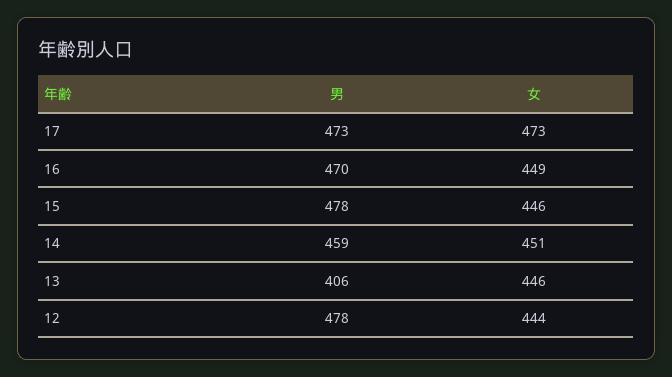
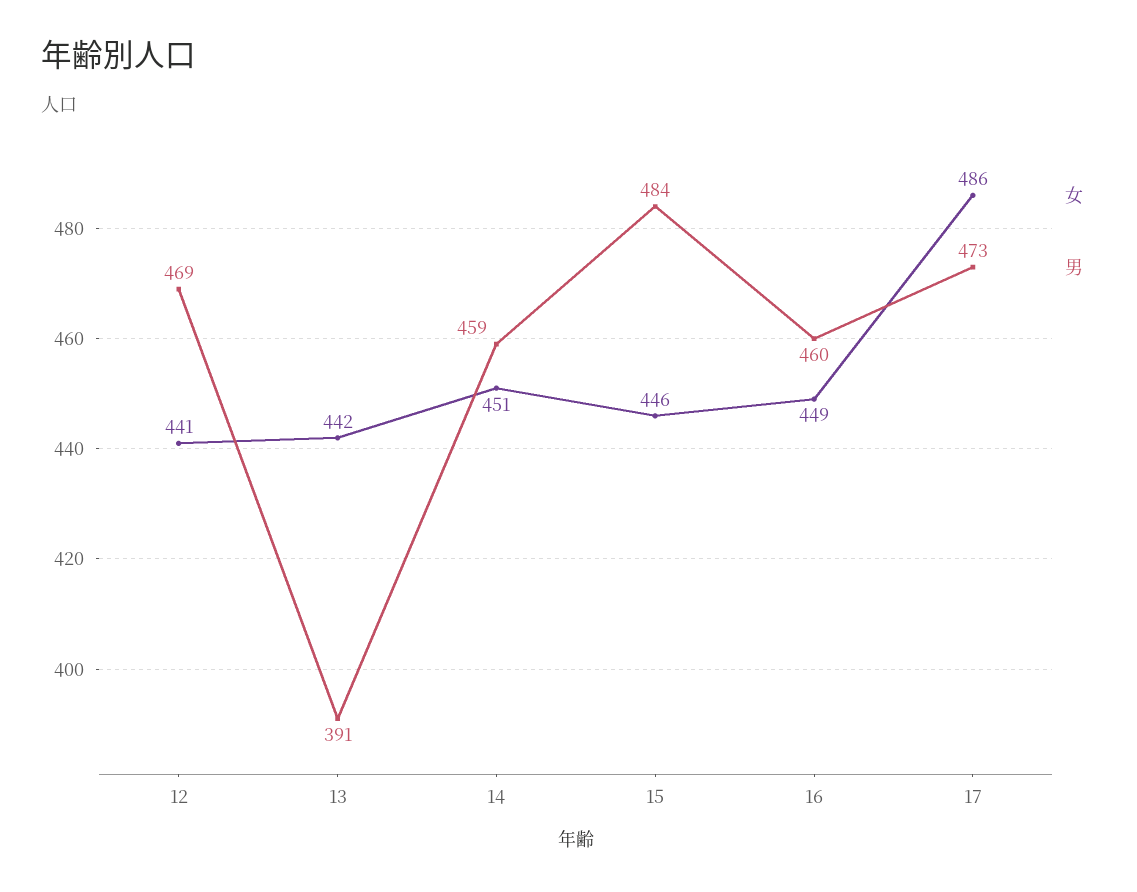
女, 17: 473 -> 486
男, 16: 470 -> 460
男, 15: 478 -> 484
男, 13: 406 -> 391
女, 13: 446 -> 442
男, 12: 478 -> 469
女, 12: 444 -> 441

